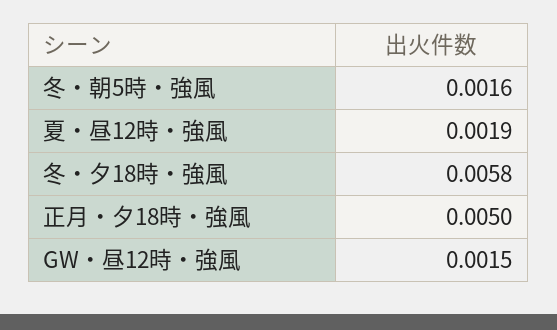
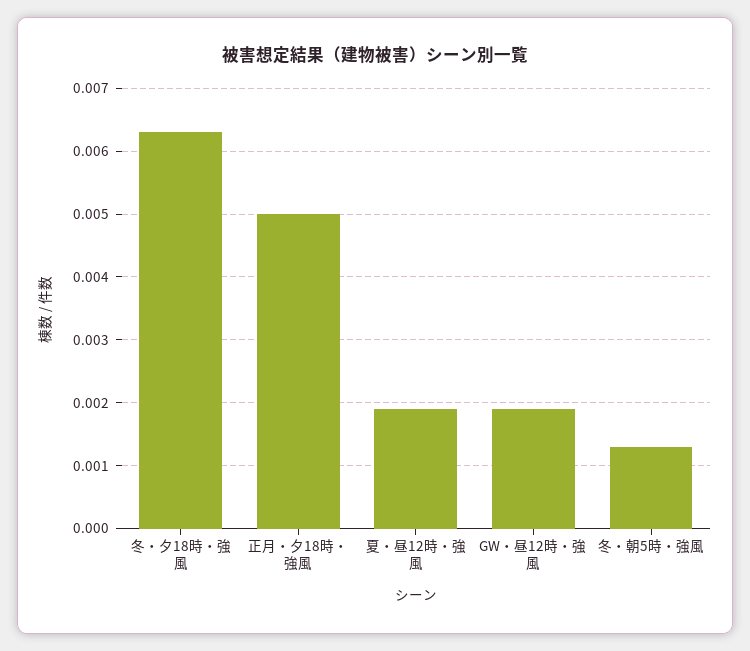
冬・朝5時・強風: 0.0016 -> 0.0013
冬・夕18時・強風: 0.0058 -> 0.0063
GW・昼12時・強風: 0.0015 -> 0.0019

